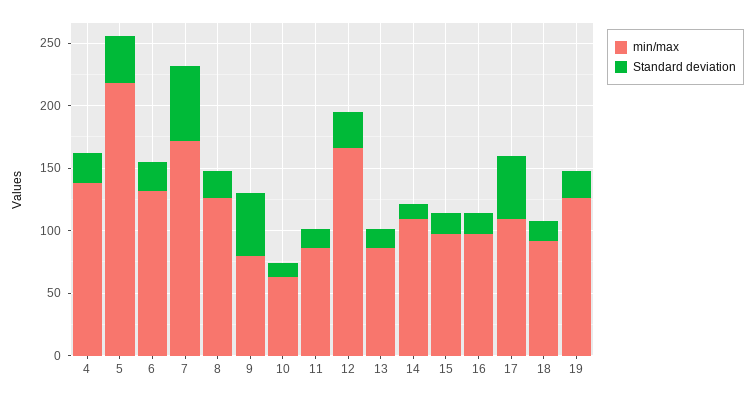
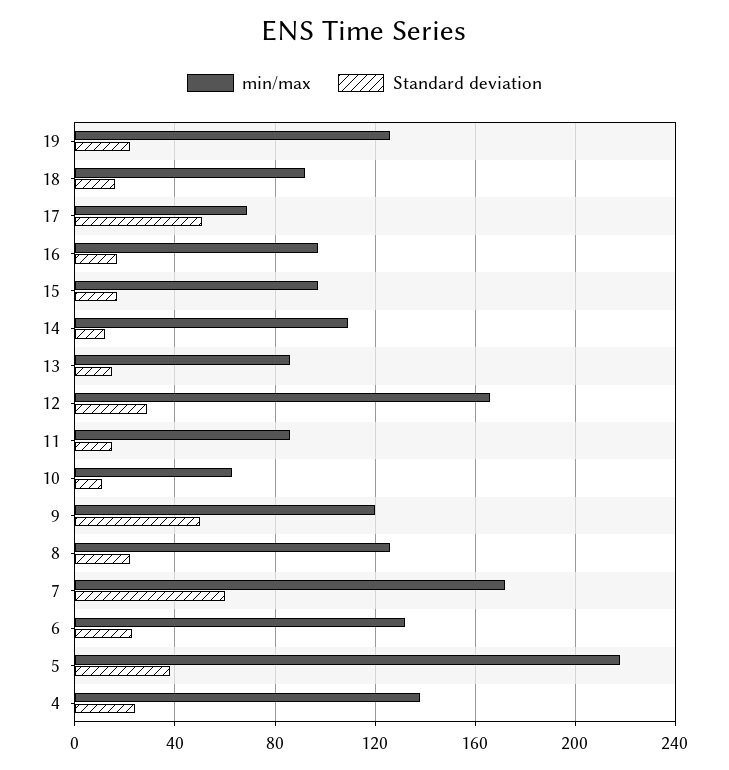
min/max, 9: 80 -> 120
min/max, 17: 110 -> 70

